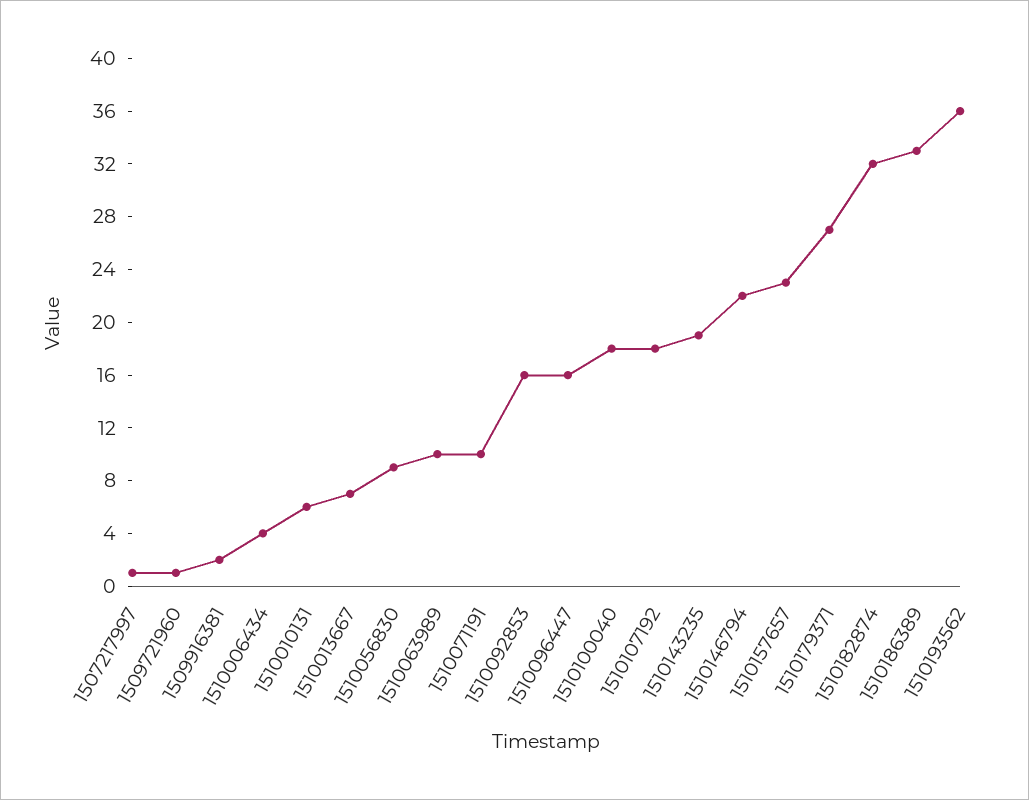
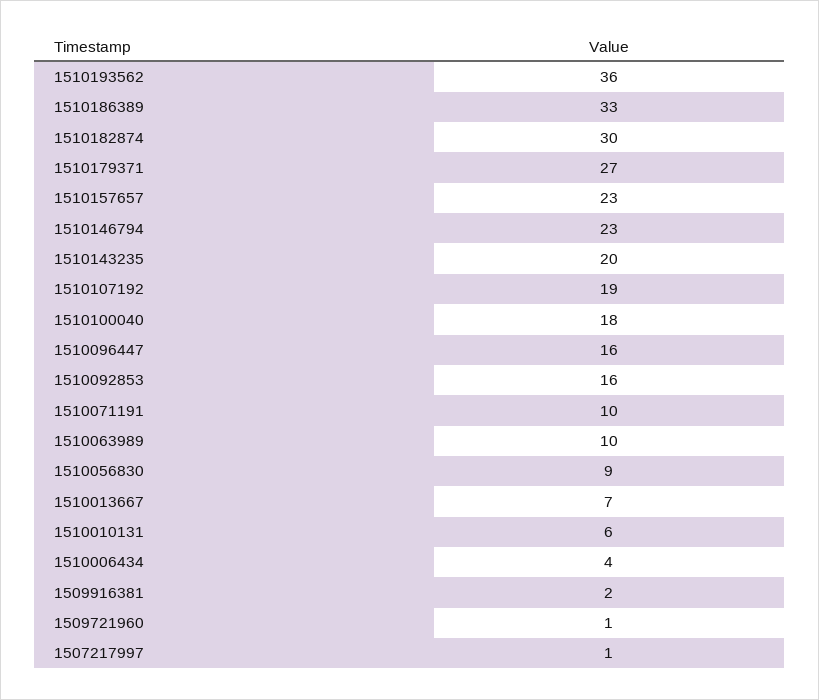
1510107192: 18 -> 19
1510143235: 19 -> 20
1510146794: 22 -> 23
1510182874: 32 -> 30

